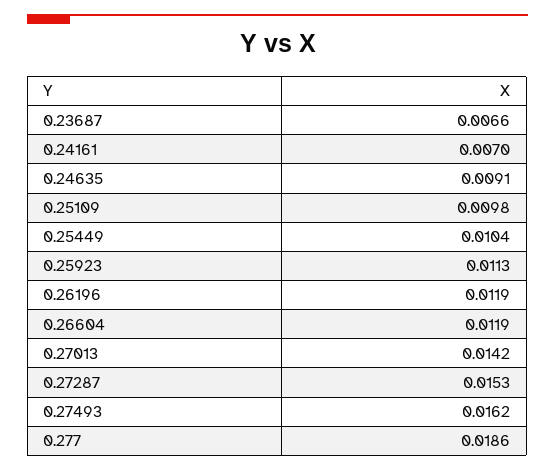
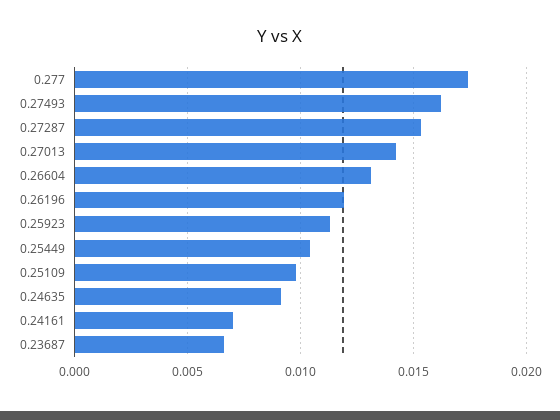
0.26604: 0.0119 -> 0.013
0.277: 0.0186 -> 0.0175

